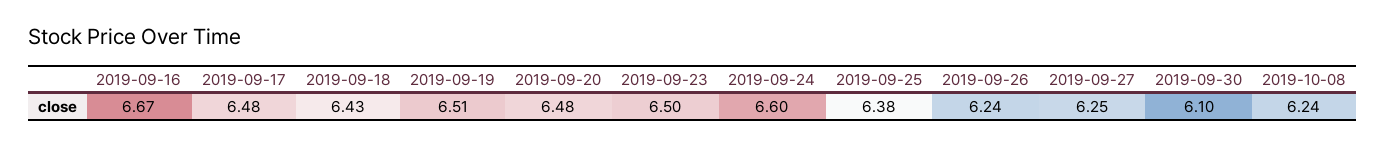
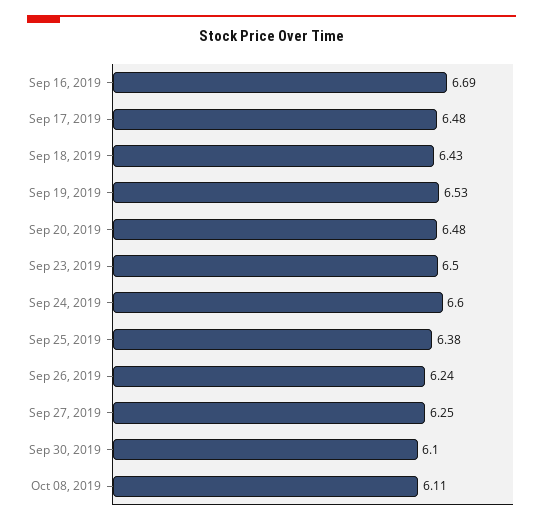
2019-09-16: 6.67 -> 6.69
2019-09-19: 6.51 -> 6.53
2019-10-08: 6.24 -> 6.11

